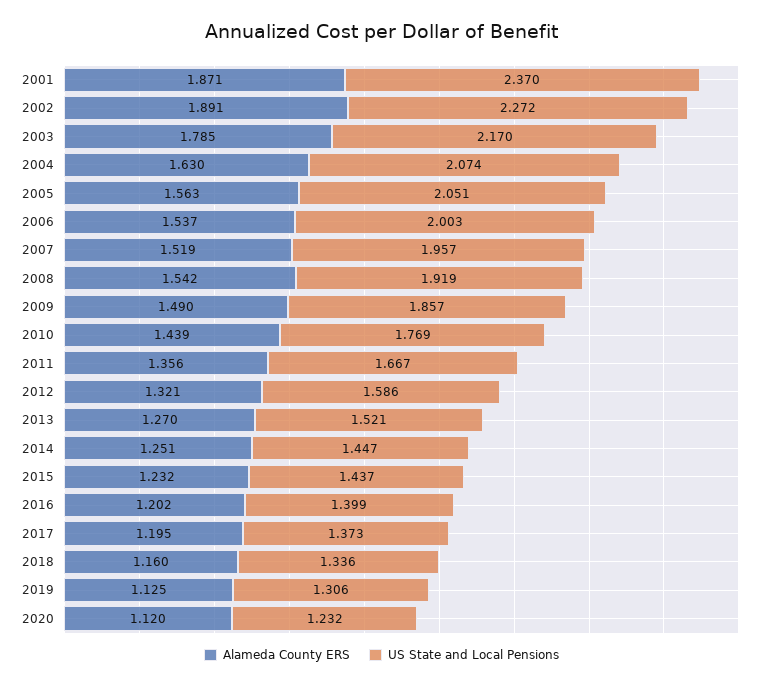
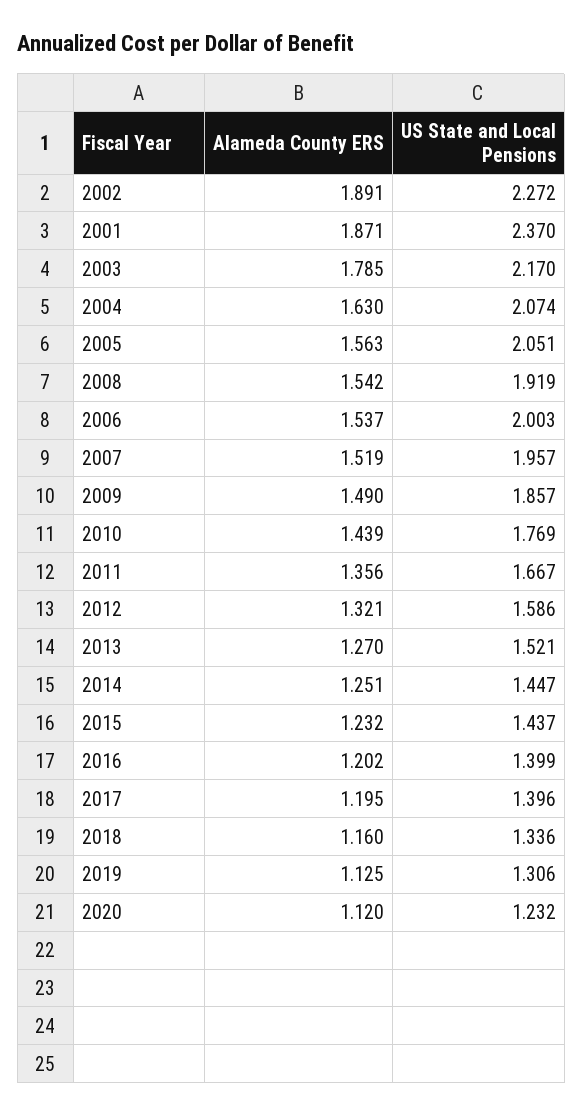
US State and Local Pensions, 2017: 1.373 -> 1.396

